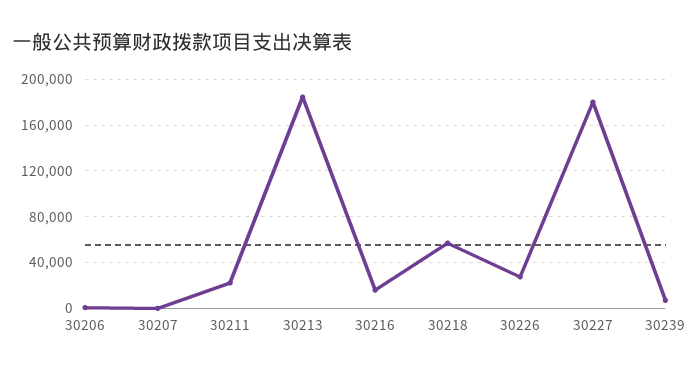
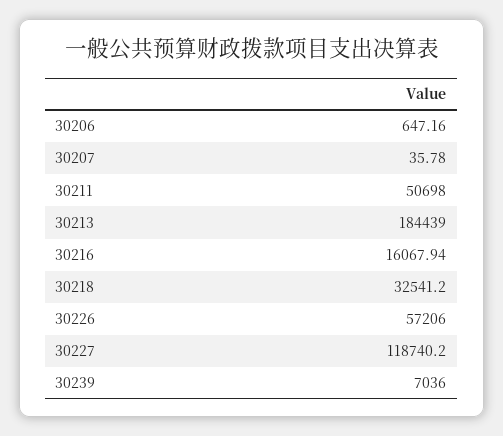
30211: 20000 -> 50698
30218: 60000 -> 32541.2
30226: 30000 -> 57206
30227: 180000 -> 118740.2

